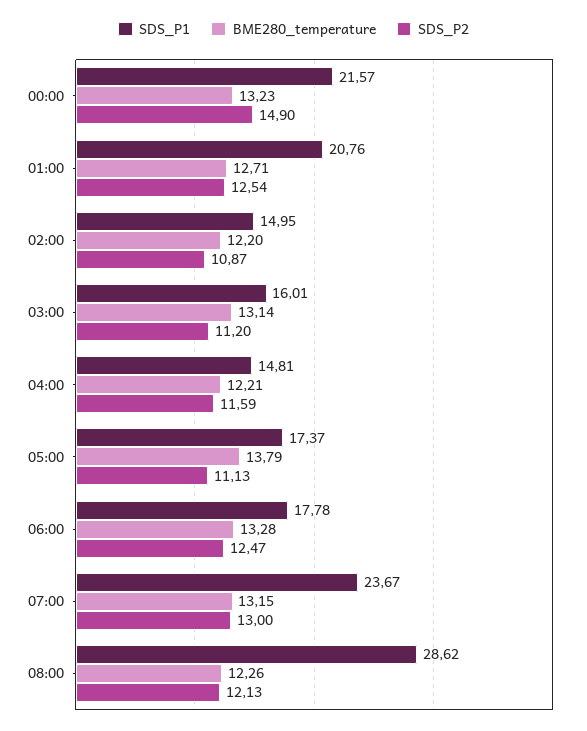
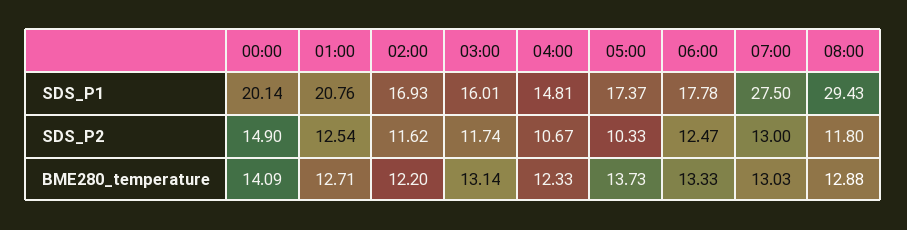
SDS_P1, 00:00: 21.57 -> 20.14
BME280_temperature, 00:00: 13.23 -> 14.09
SDS_P1, 02:00: 14.95 -> 16.93
SDS_P2, 02:00: 10.87 -> 11.62
SDS_P2, 03:00: 11.2 -> 11.74
BME280_temperature, 04:00: 12.21 -> 12.33
SDS_P2, 04:00: 11.59 -> 10.67
BME280_temperature, 05:00: 13.79 -> 13.73
SDS_P2, 05:00: 11.13 -> 10.33
BME280_temperature, 06:00: 13.28 -> 13.33
SDS_P1, 07:00: 23.67 -> 27.5
BME280_temperature, 07:00: 13.15 -> 13.03
SDS_P1, 08:00: 28.62 -> 29.43
BME280_temperature, 08:00: 12.26 -> 12.88
SDS_P2, 08:00: 12.13 -> 11.8

